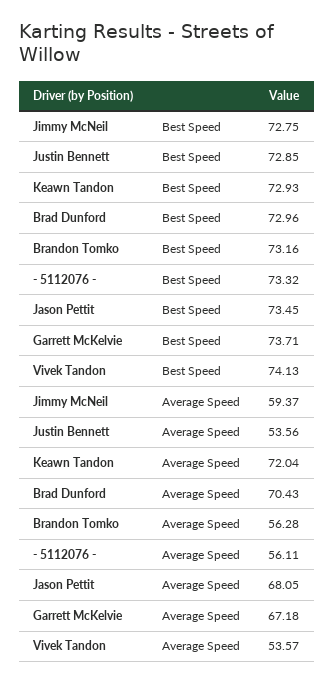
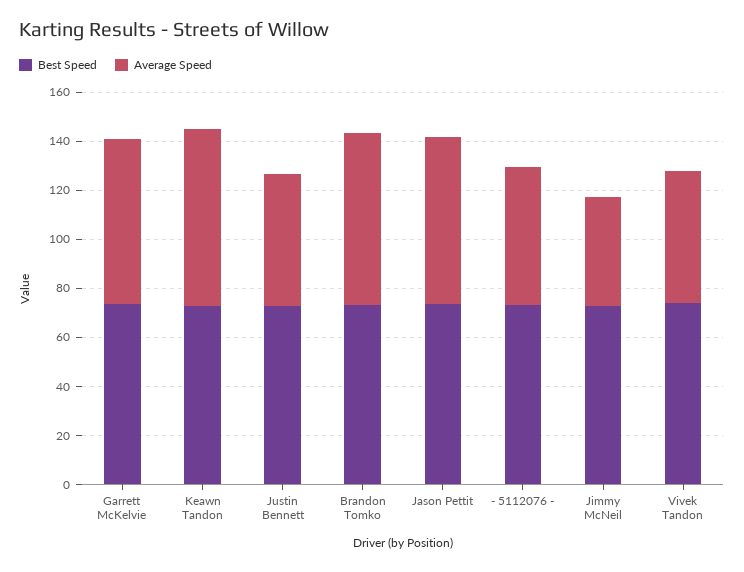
Best Speed, Brad Dunford: 72.96 -> none
Average Speed, Jimmy McNeil: 59.37 -> 45
Average Speed, Brad Dunford: 70.43 -> none
Average Speed, Brandon Tomko: 56.28 -> 70

